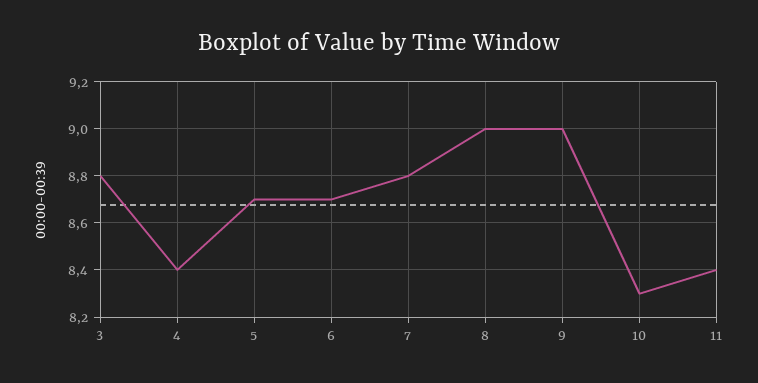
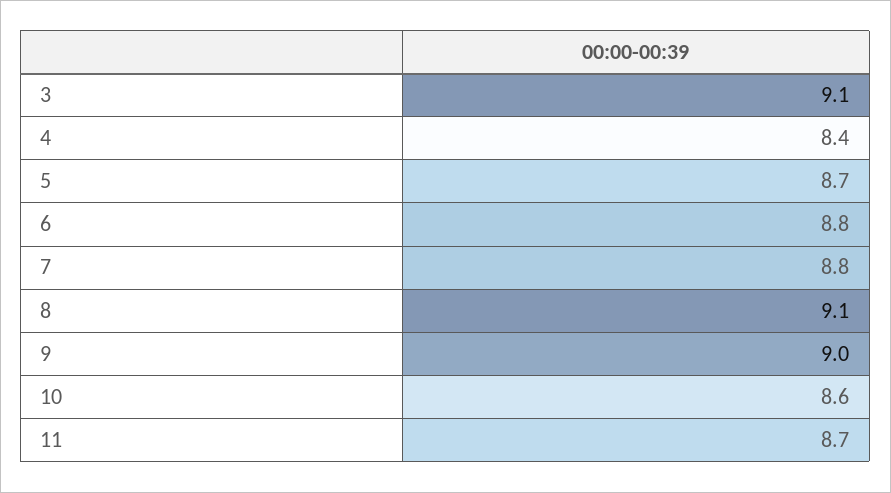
3: 8.8 -> 9.1
6: 8.7 -> 8.8
8: 9 -> 9.1
10: 8.3 -> 8.6
11: 8.4 -> 8.7

